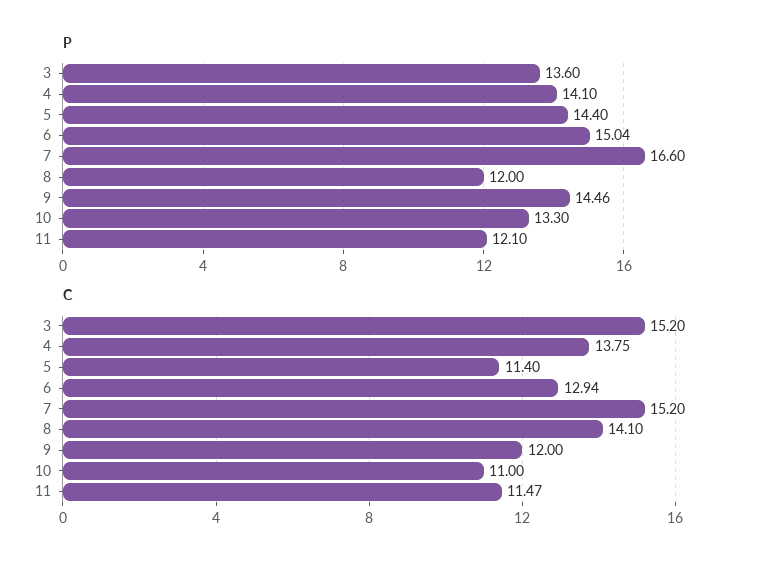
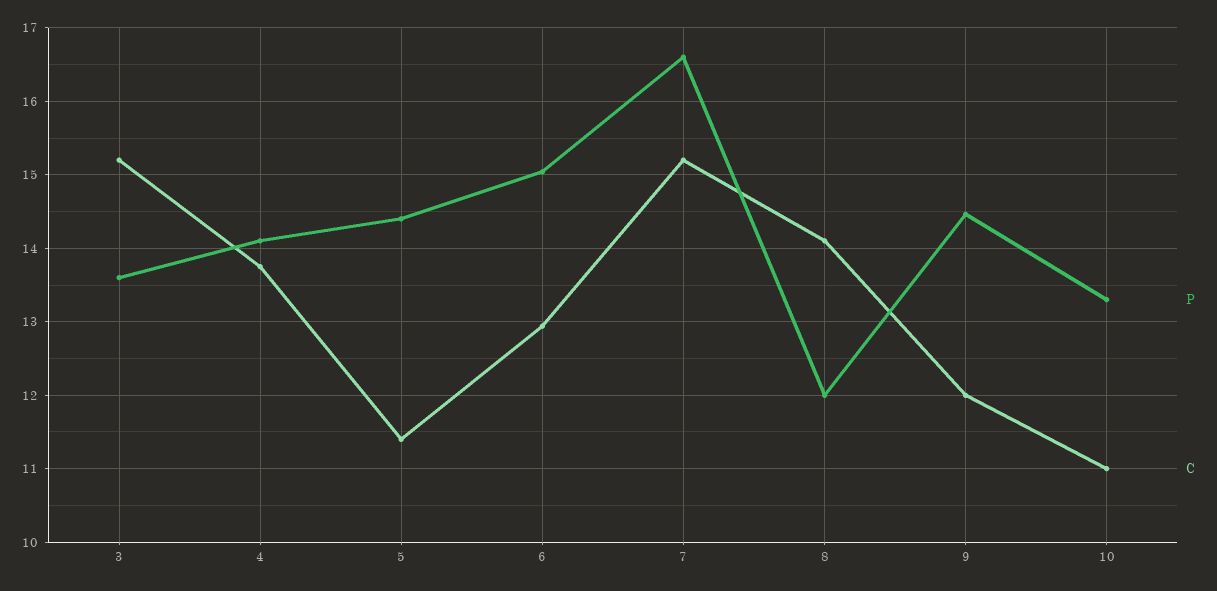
P, 11: 12.1 -> none
C, 11: 11.47 -> none

